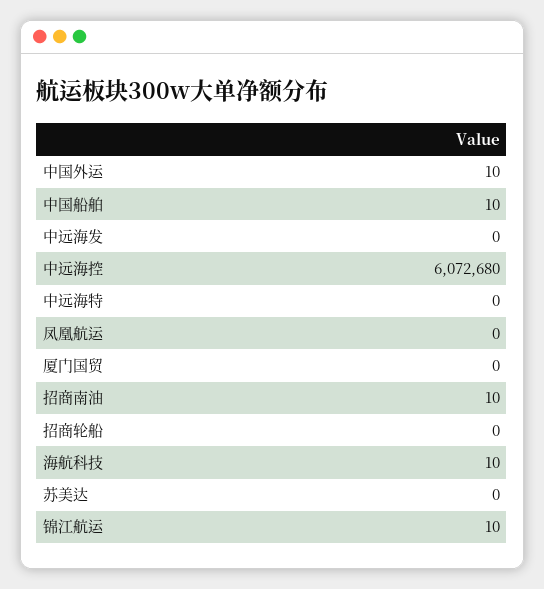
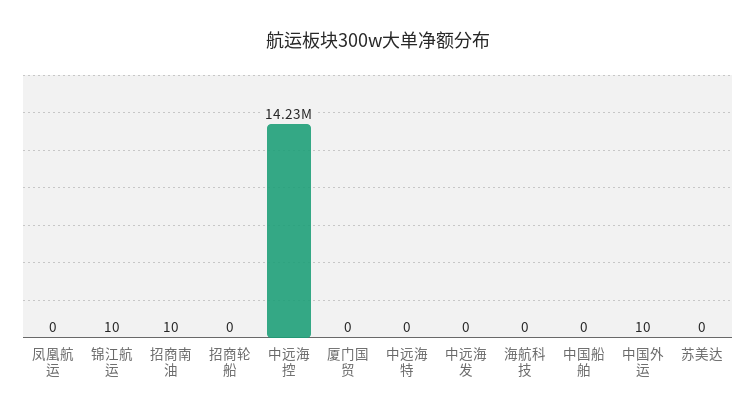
中国船舶: 10 -> 0
中远海控: 6072680 -> 14230000
海航科技: 10 -> 0

